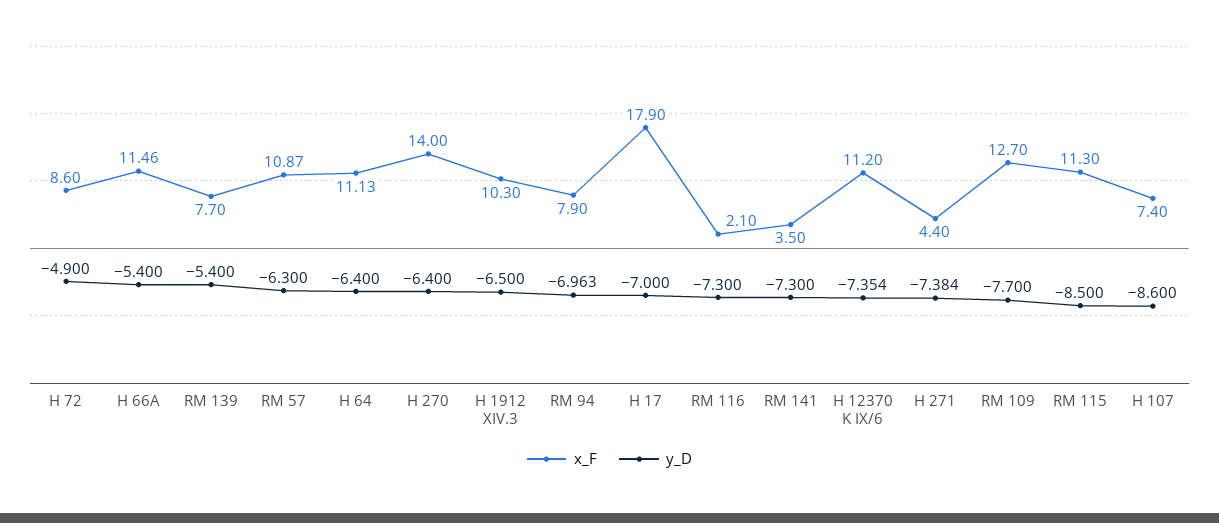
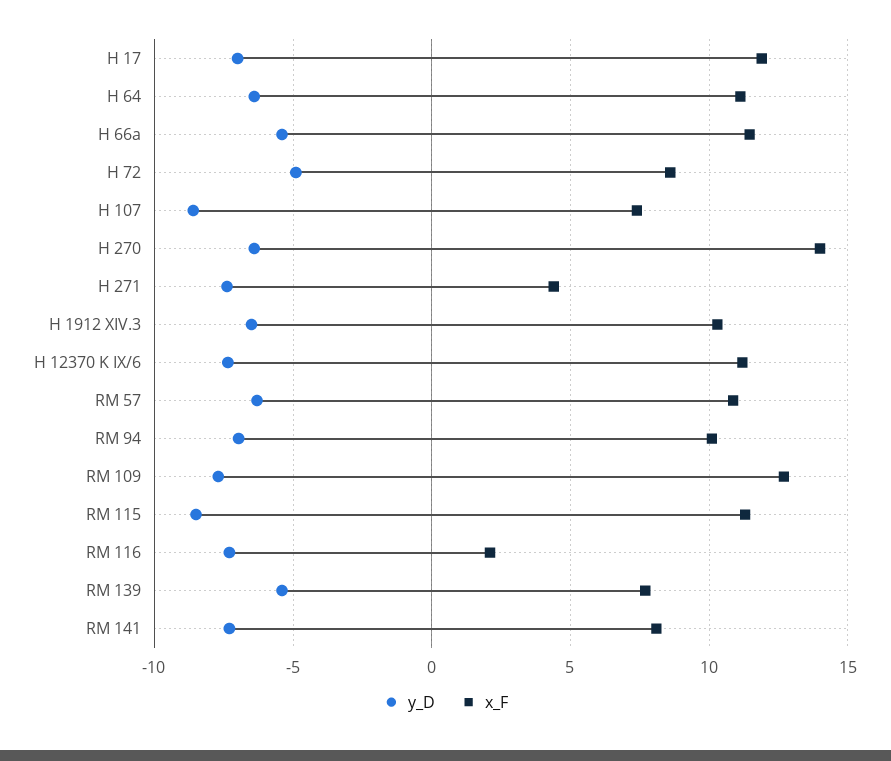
x_F, RM 94: 7.9 -> 10
x_F, H 17: 17.9 -> 12
x_F, RM 141: 3.5 -> 8

